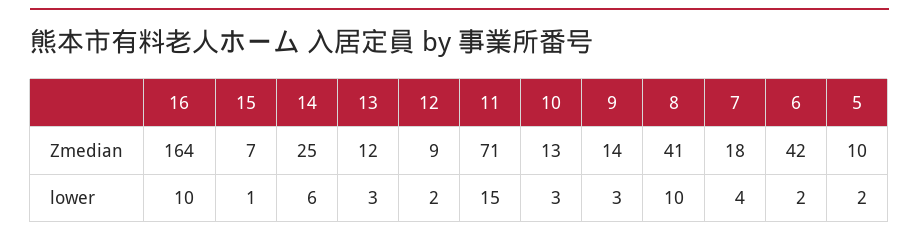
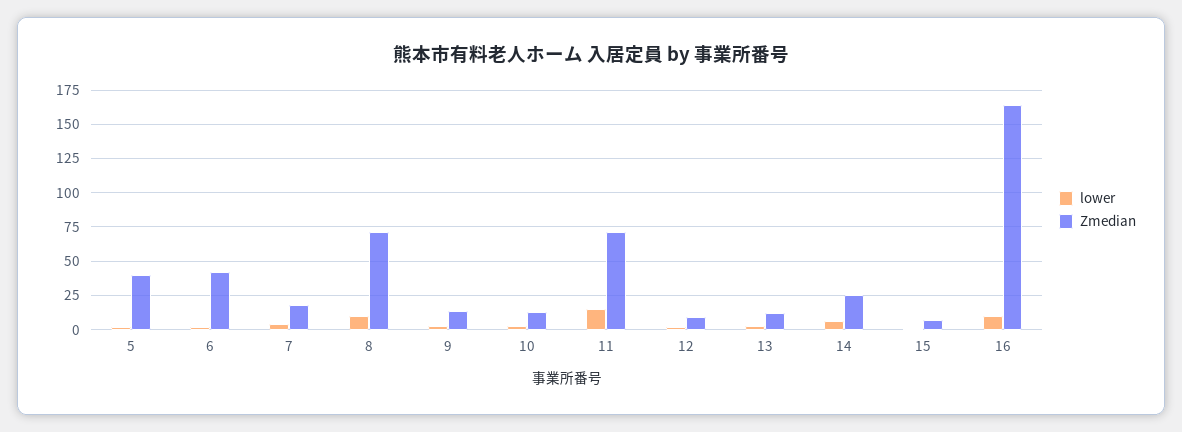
Zmedian, 8: 41 -> 70
Zmedian, 5: 10 -> 40

